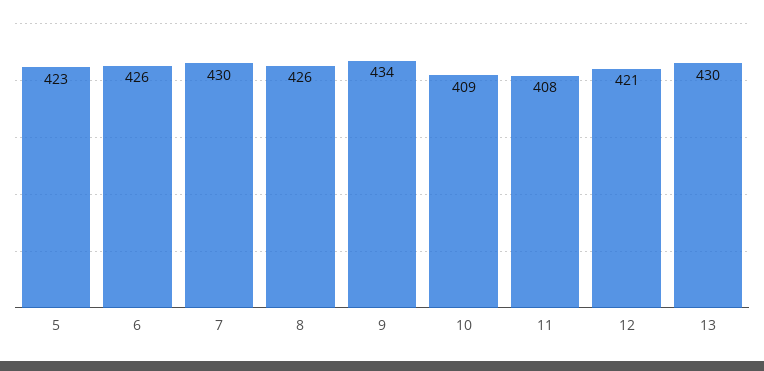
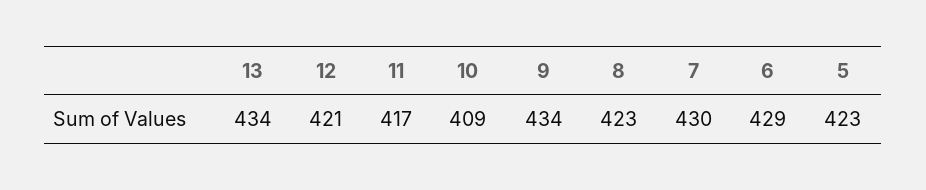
6: 426 -> 429
8: 426 -> 423
11: 408 -> 417
13: 430 -> 434

